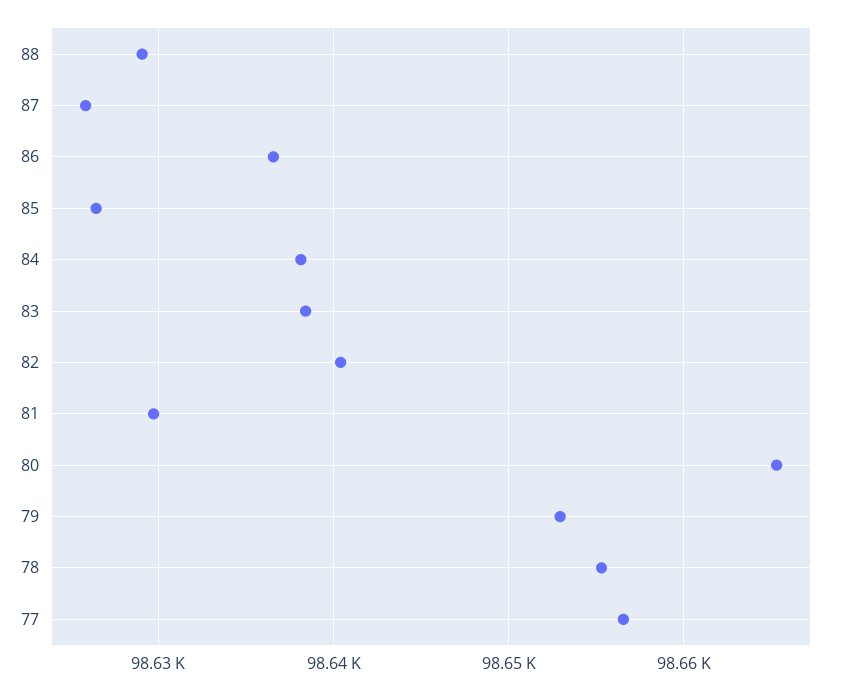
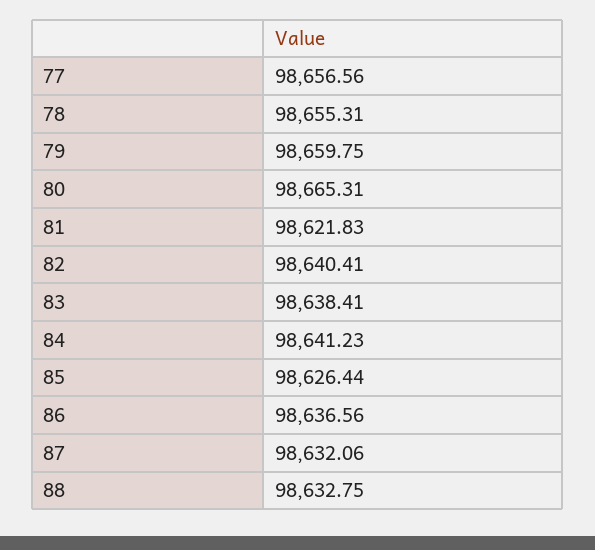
88: 98629 -> 98632.75
87: 98626 -> 98632.06
84: 98638 -> 98641.23
81: 98630 -> 98621.83
79: 98653 -> 98659.75

